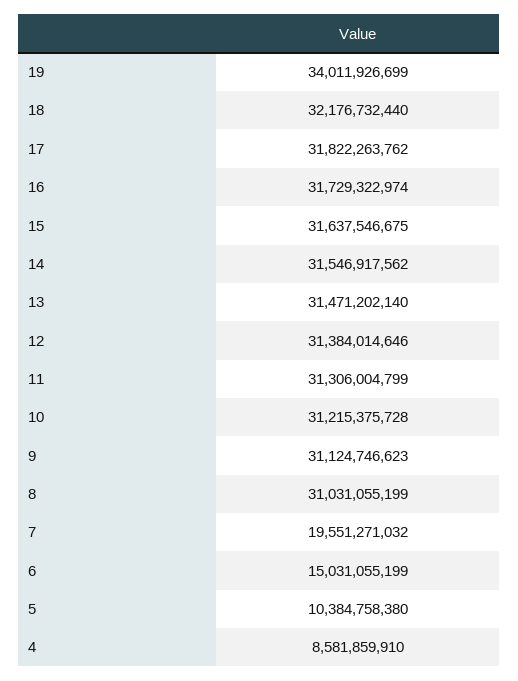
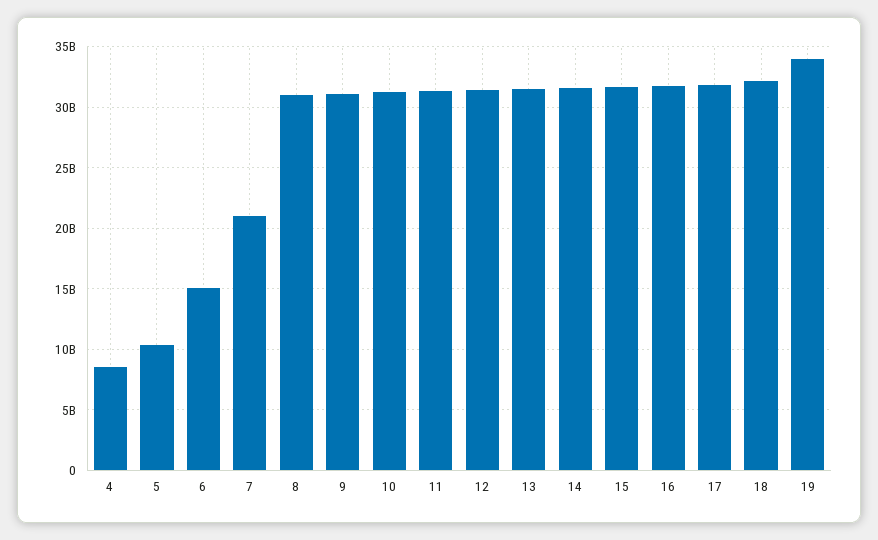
7: 19551271032 -> 21000000000

